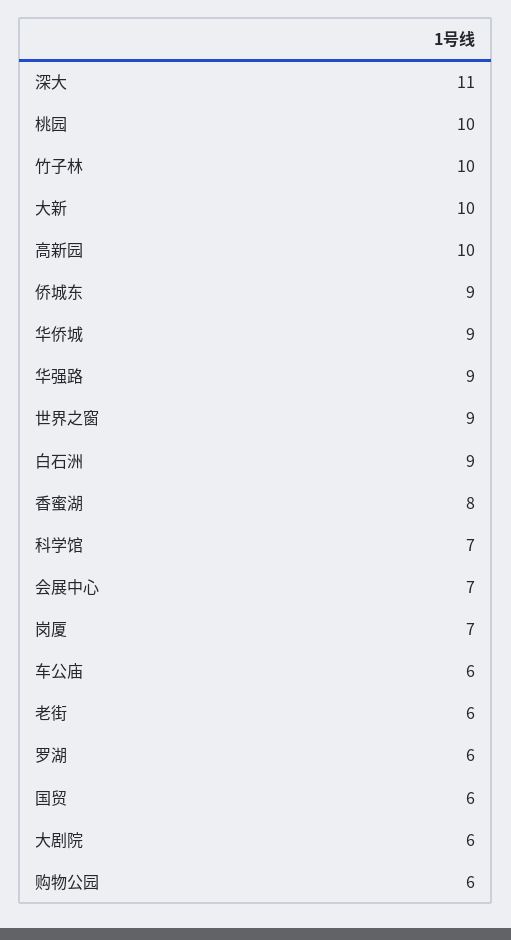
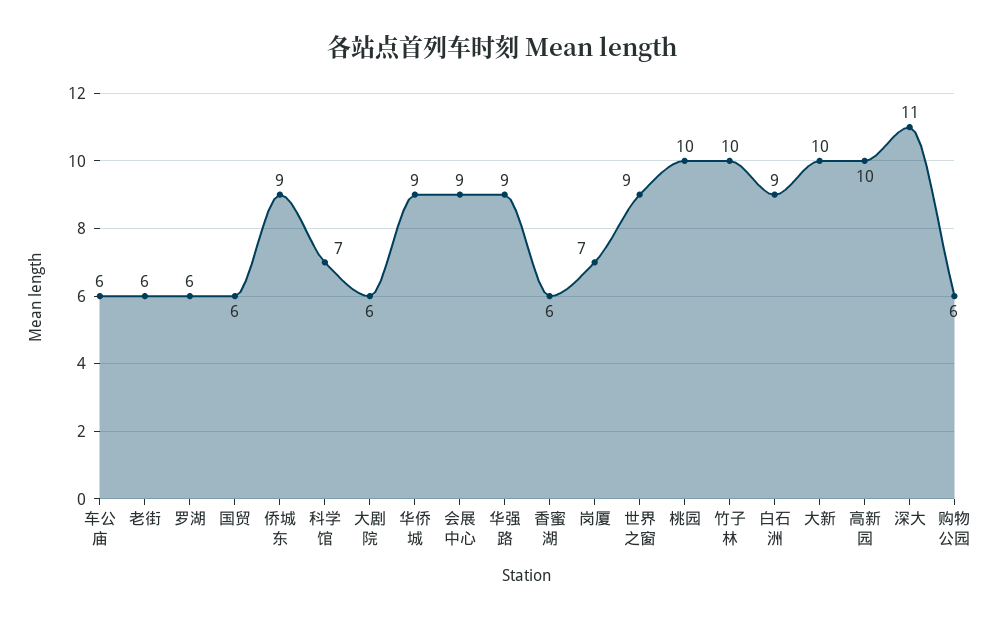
香蜜湖: 8 -> 6
会展中心: 7 -> 9

